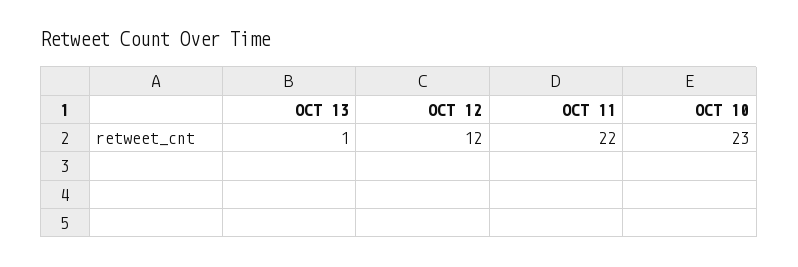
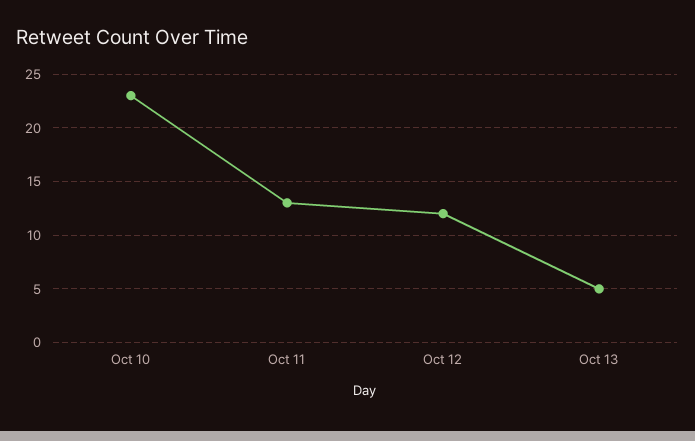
OCT 13: 1 -> 5
OCT 11: 22 -> 13

